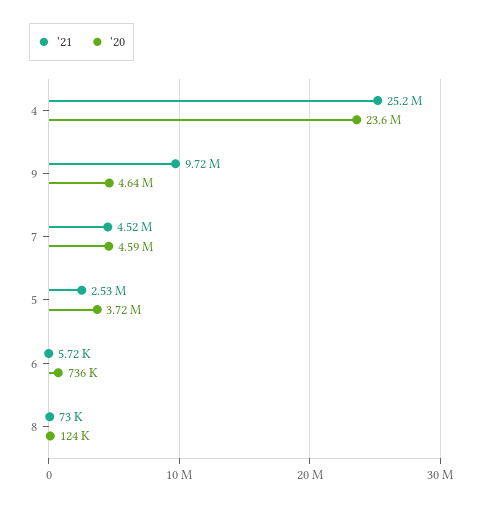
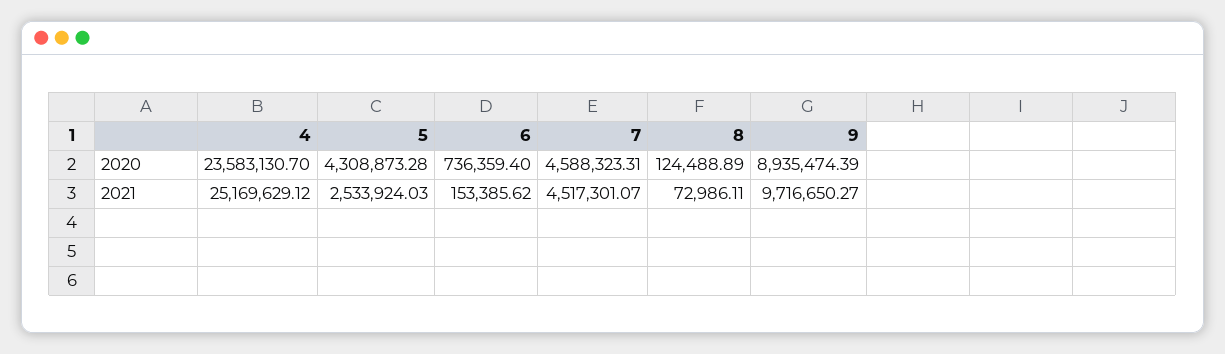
'20, 9: 4640000 -> 8935474.39
'20, 5: 3720000 -> 4308873.28
'21, 6: 5720 -> 153385.62

